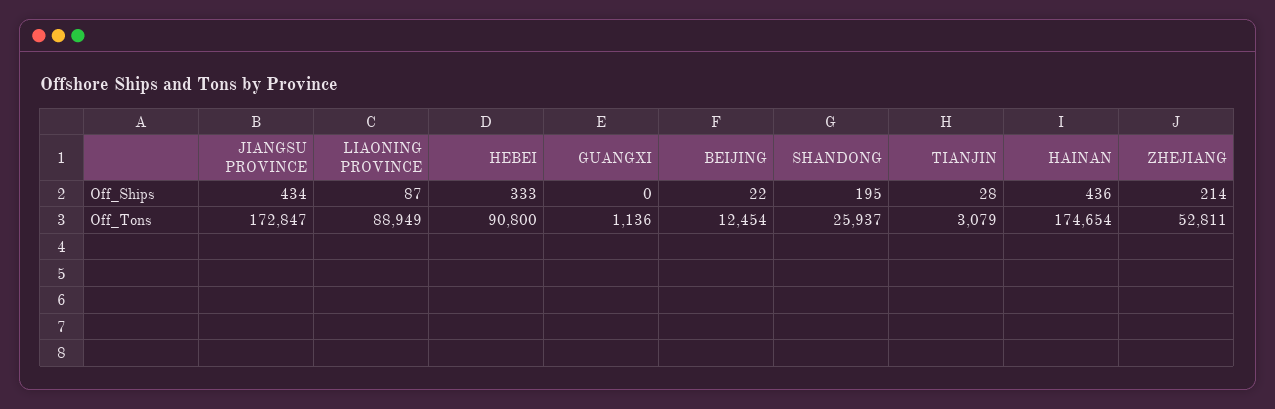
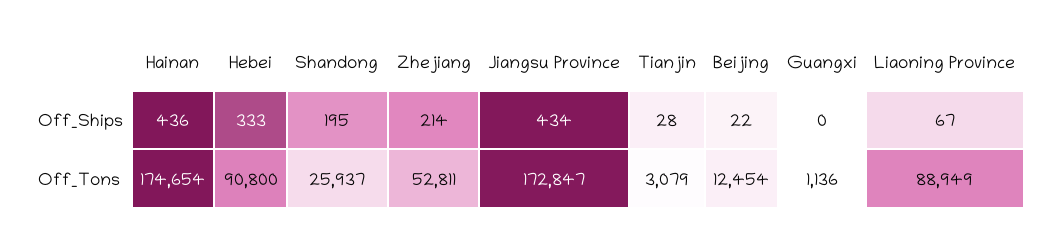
LIAONING PROVINCE, Off_Ships: 87 -> 67

